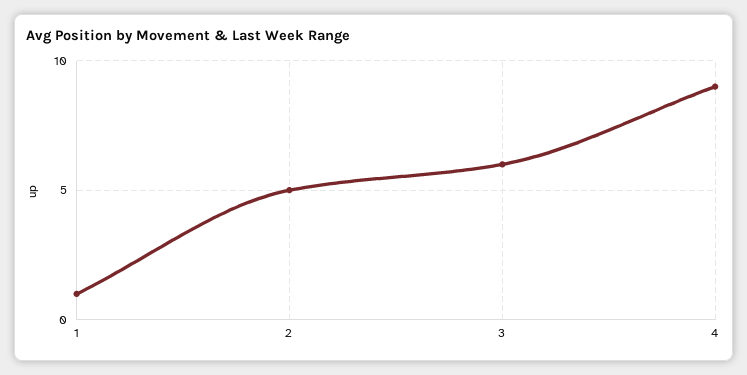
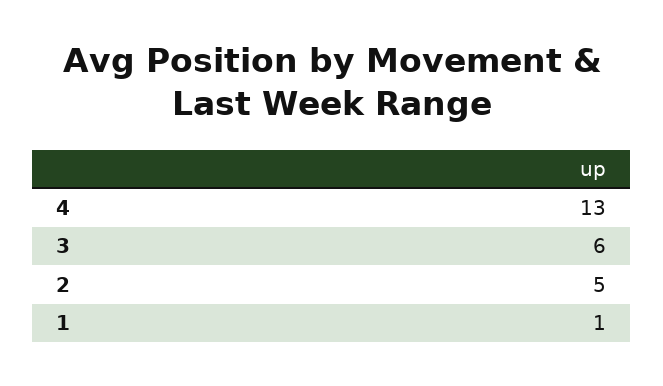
4: 9 -> 13

